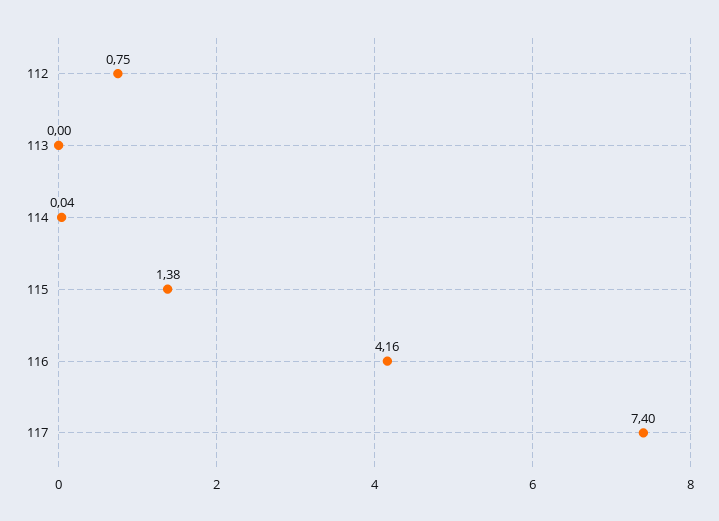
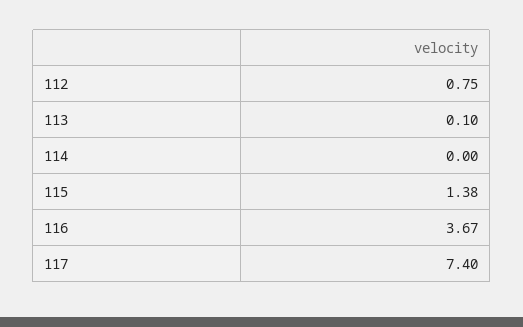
113: 0 -> 0.1
114: 0.04 -> 0
116: 4.16 -> 3.67

